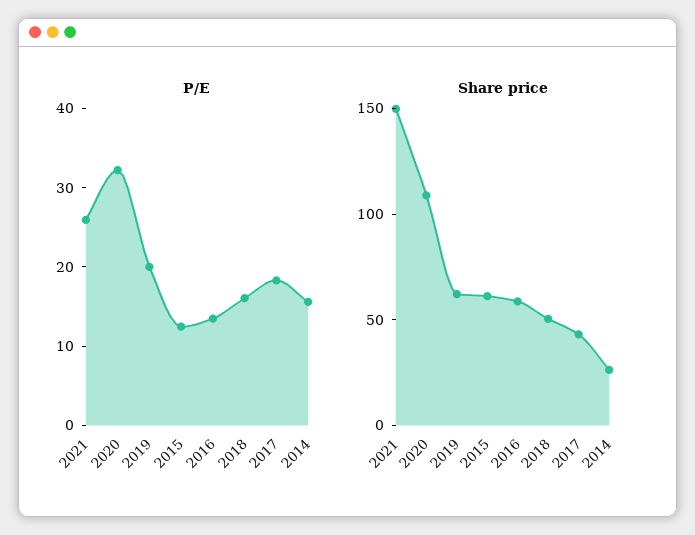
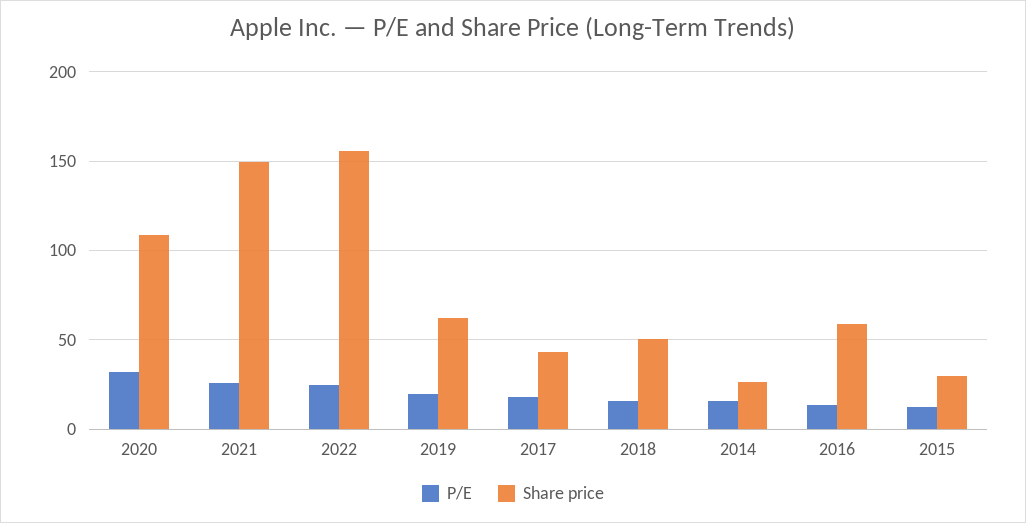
Share price, 2015: 60 -> 30
P/E, 2022: none -> 25
Share price, 2022: none -> 155

